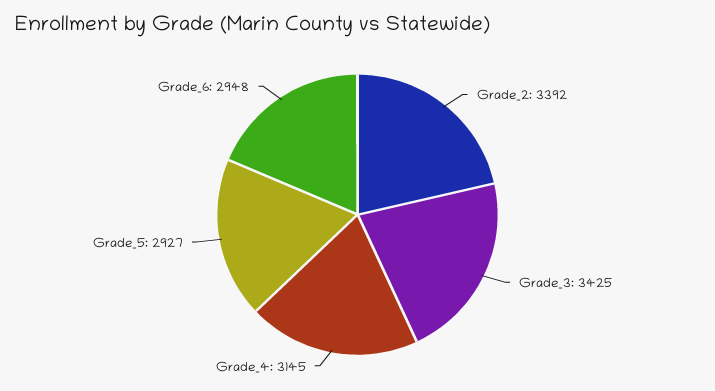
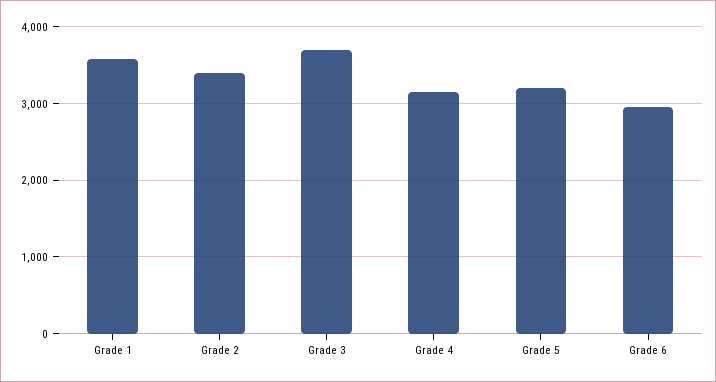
Grade_3: 3425 -> 3700
Grade_5: 2927 -> 3200
Grade 1: none -> 3600

